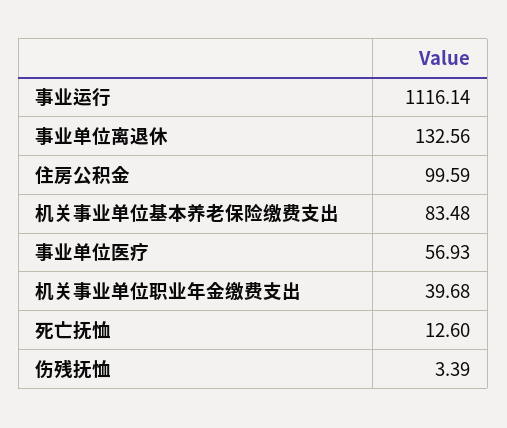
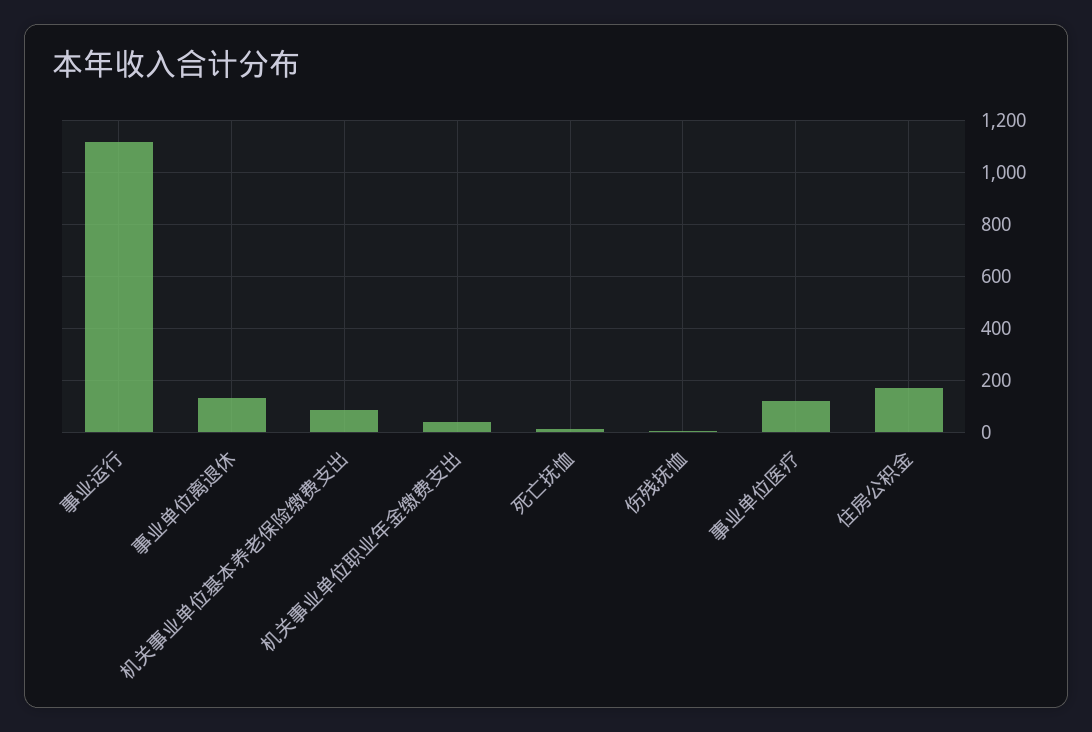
住房公积金: 99.59 -> 175
事业单位医疗: 56.93 -> 125

